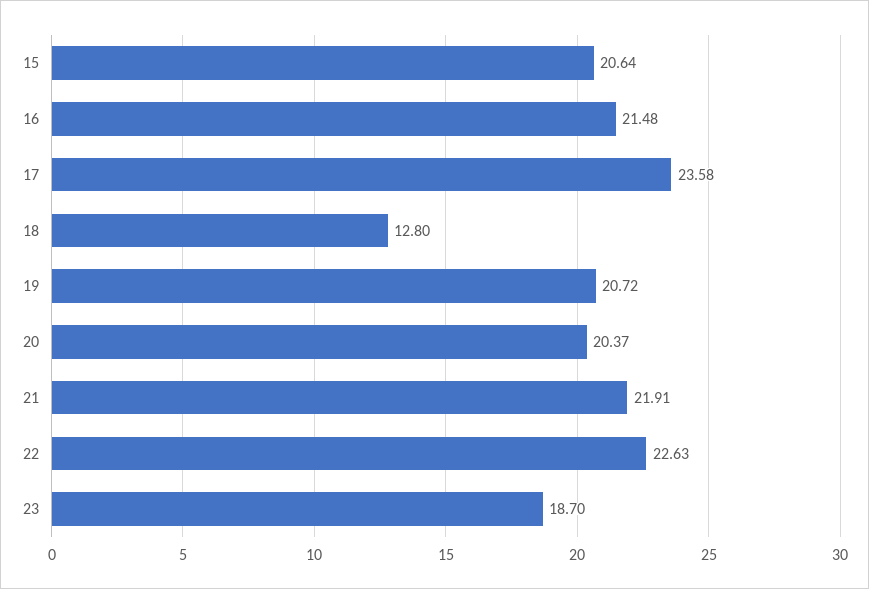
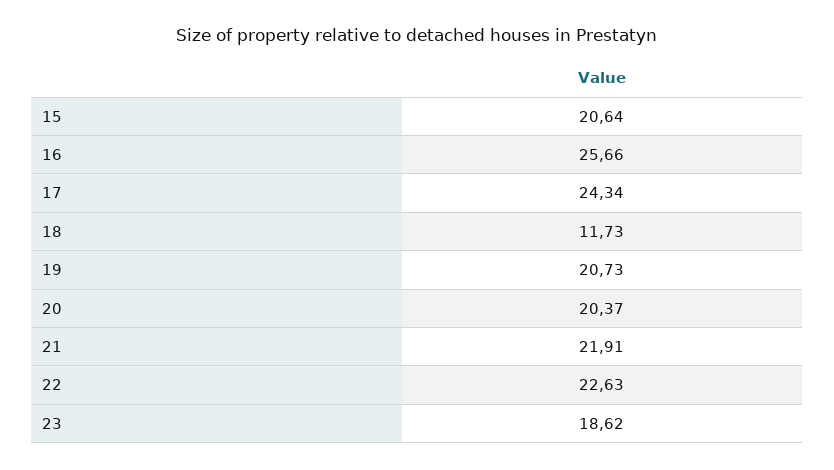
16: 21.48 -> 25.66
17: 23.58 -> 24.34
18: 12.8 -> 11.73
19: 20.72 -> 20.73
23: 18.7 -> 18.62

